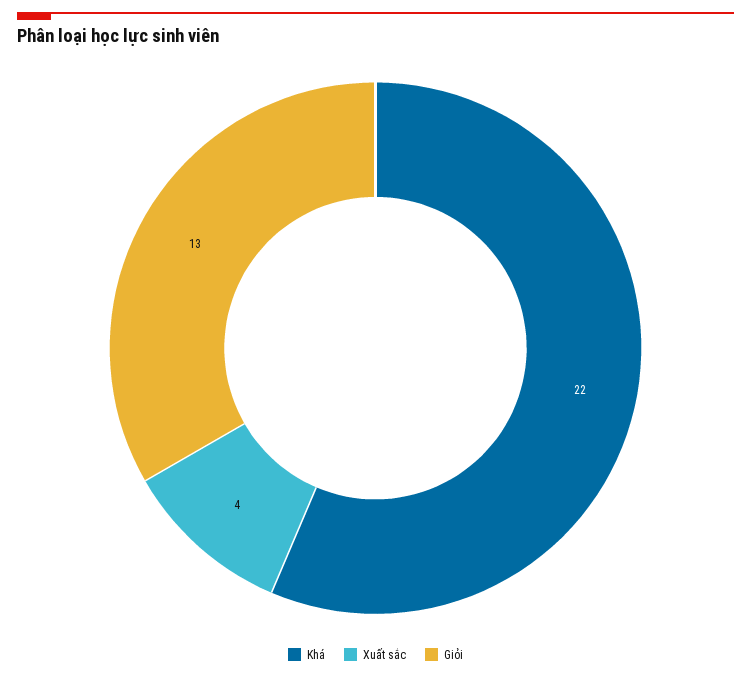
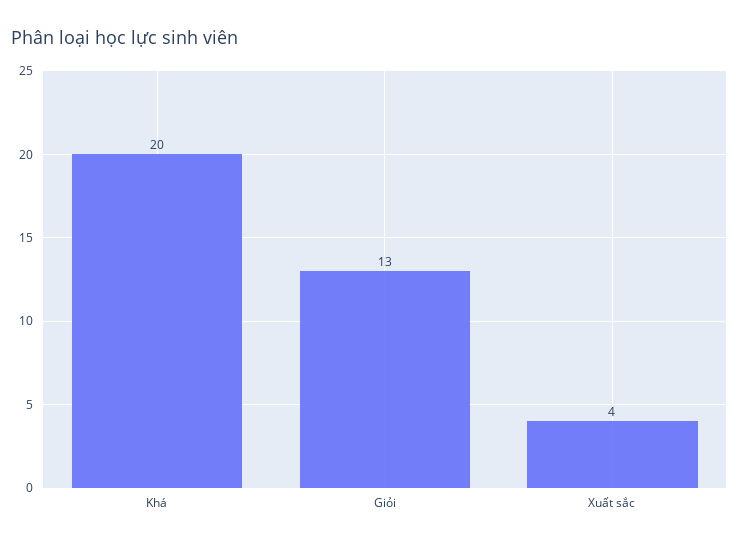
Khá: 22 -> 20

